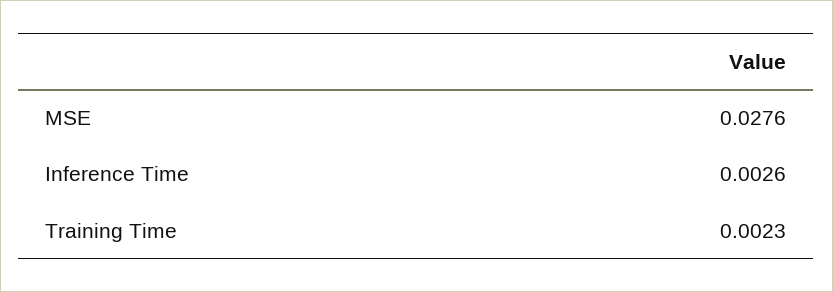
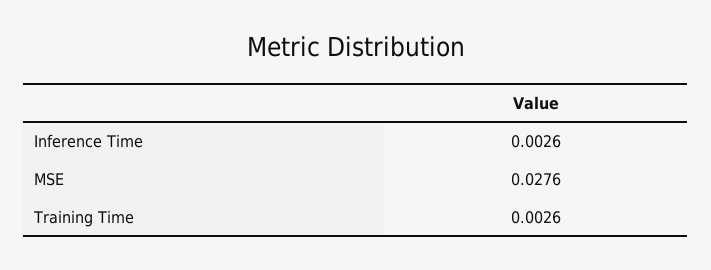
Training Time: 0.0023 -> 0.0026

